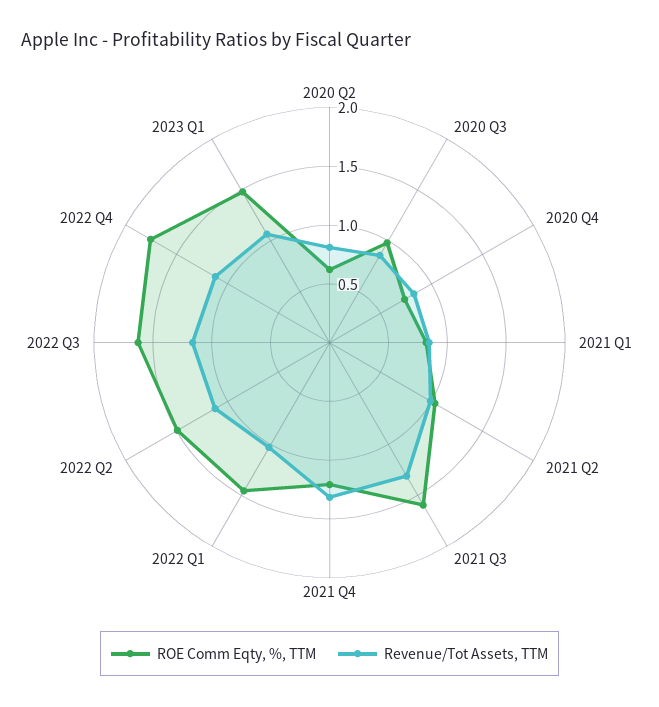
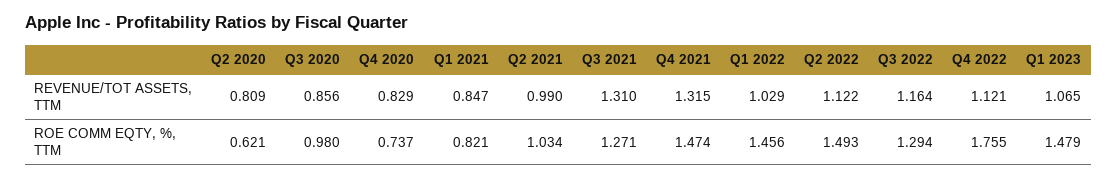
ROE Comm Eqty, %, TTM, 2021 Q3: 1.6 -> 1.271
ROE Comm Eqty, %, TTM, 2021 Q4: 1.2 -> 1.474
ROE Comm Eqty, %, TTM, 2022 Q3: 1.6 -> 1.294

